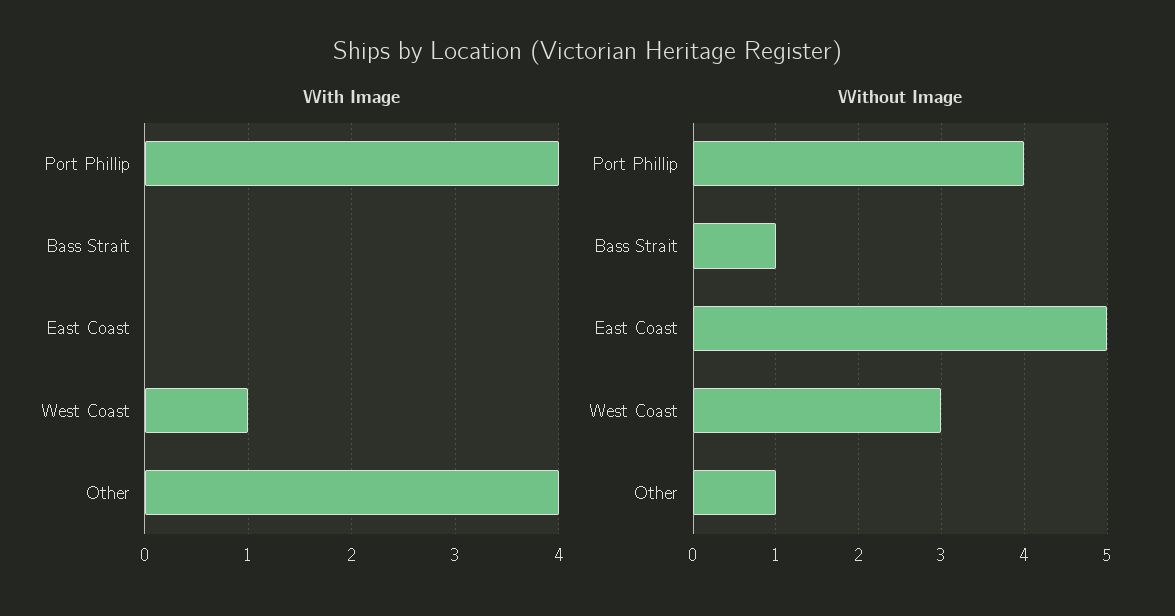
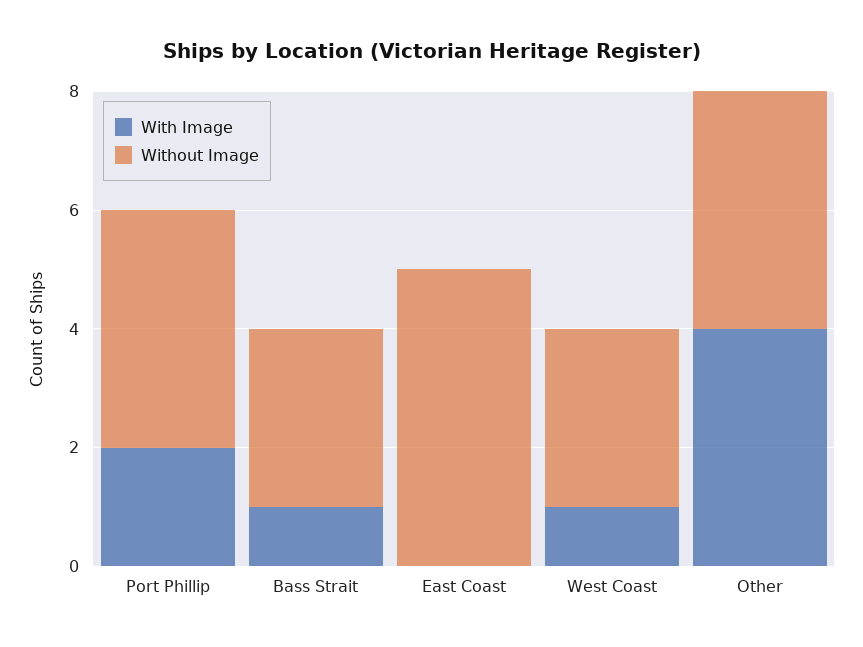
With Image, Port Phillip: 4 -> 2
With Image, Bass Strait: 0 -> 1
Without Image, Bass Strait: 1 -> 3
Without Image, Other: 1 -> 4

